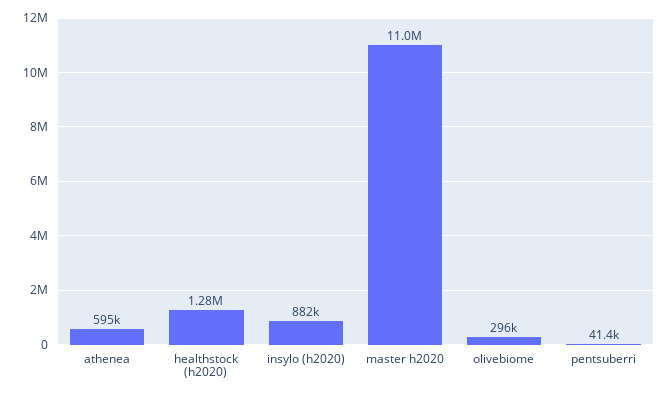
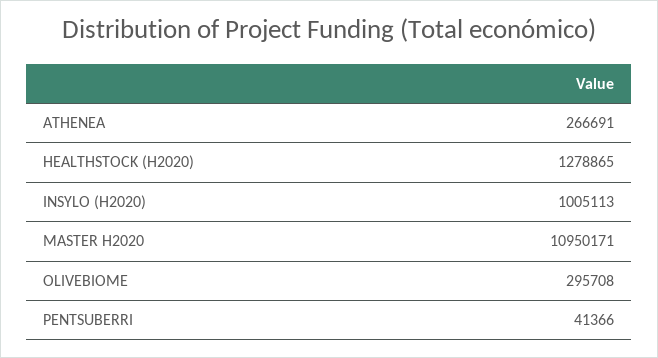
athenea: 595000 -> 266691
insylo (h2020): 882000 -> 1005113

